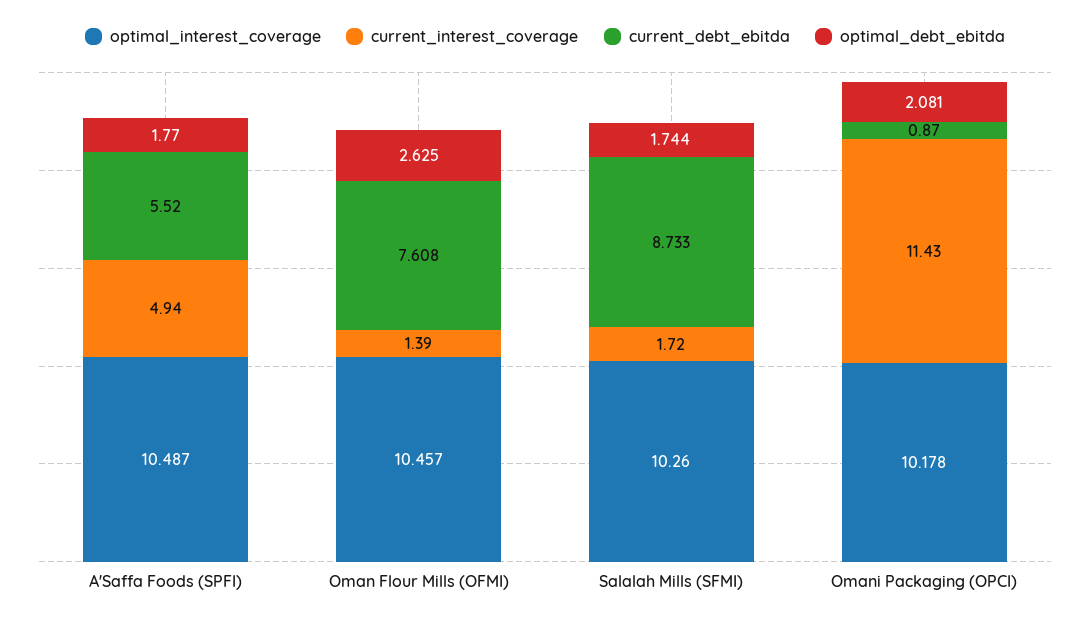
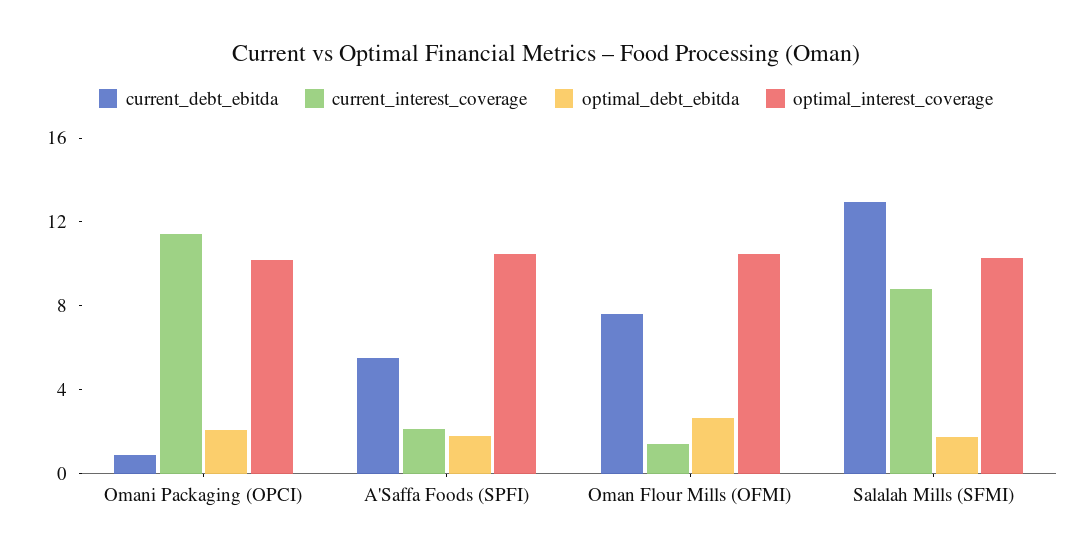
current_interest_coverage, A'Saffa Foods (SPFI): 4.94 -> 2
current_interest_coverage, Salalah Mills (SFMI): 1.72 -> 9
current_debt_ebitda, Salalah Mills (SFMI): 8.733 -> 13

